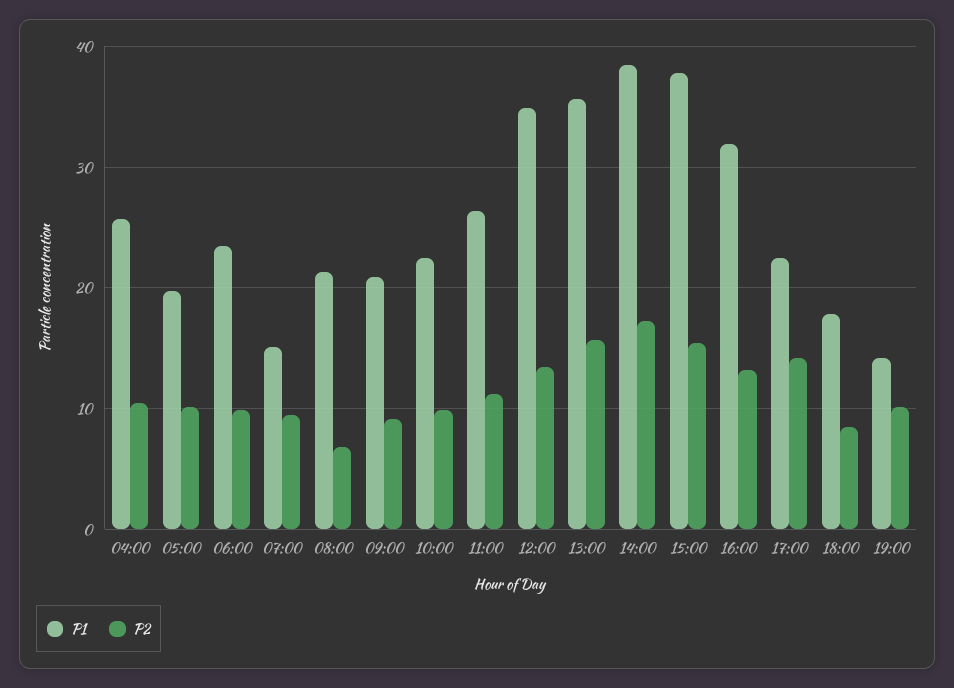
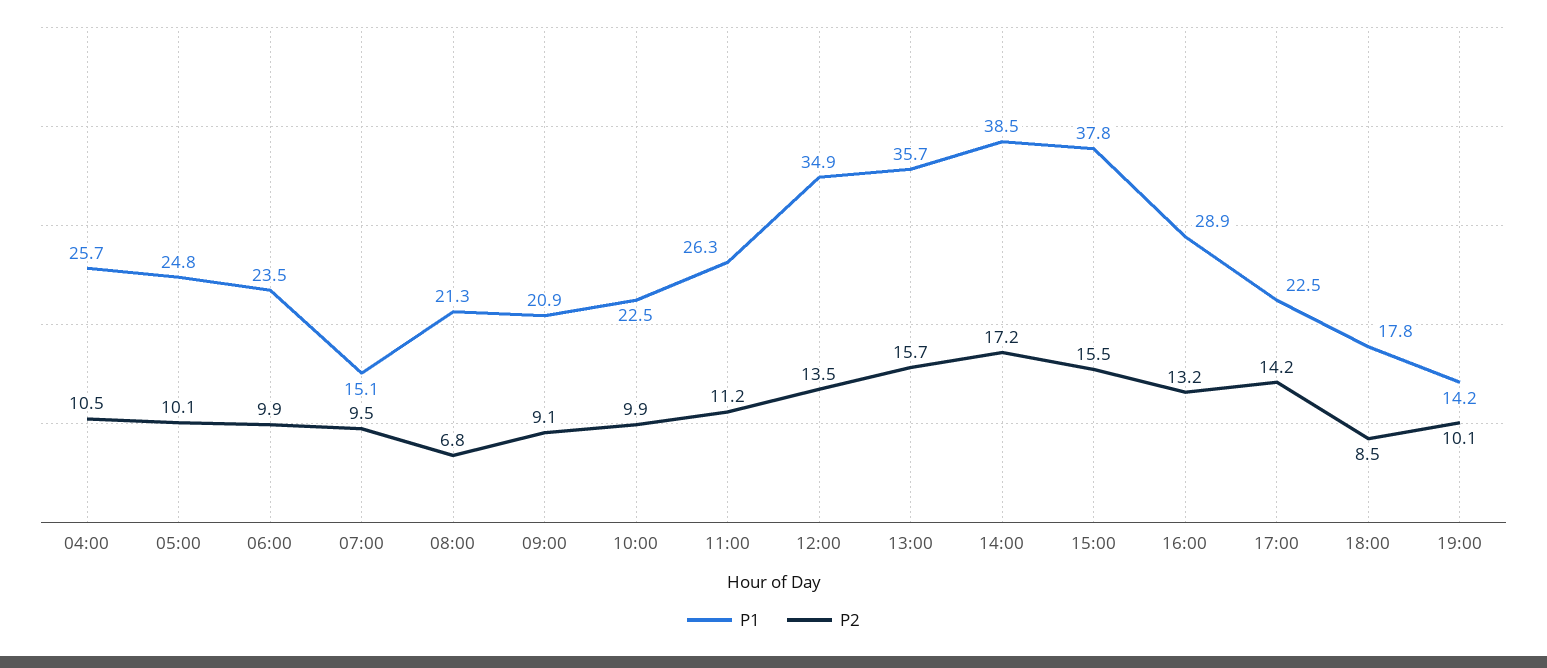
P1, 05:00: 20 -> 24.8
P1, 16:00: 32 -> 28.9

